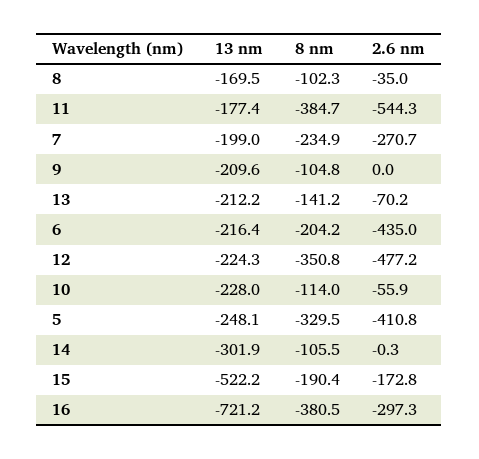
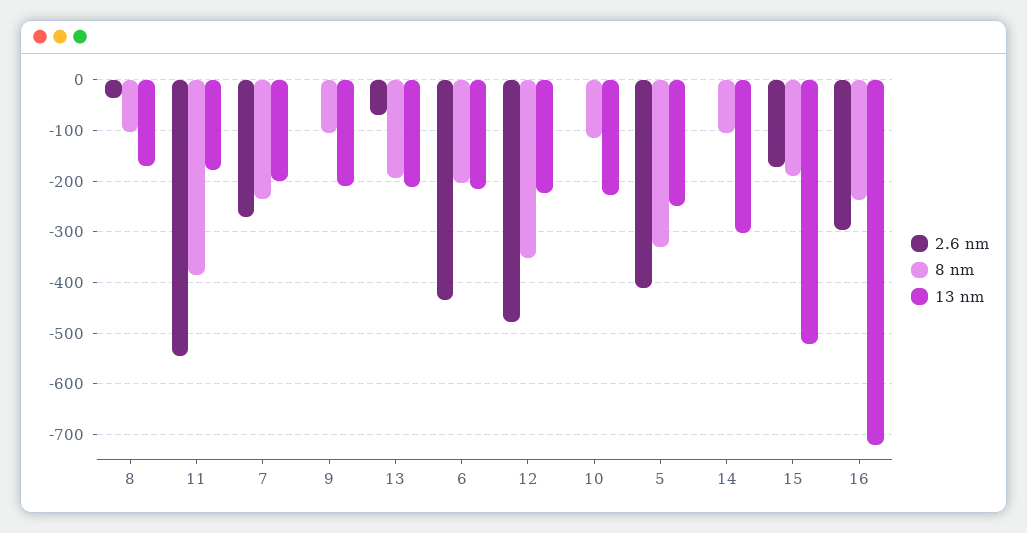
8 nm, 13: -141.2 -> -200
2.6 nm, 10: -55.9 -> 0
8 nm, 16: -380.5 -> -240

